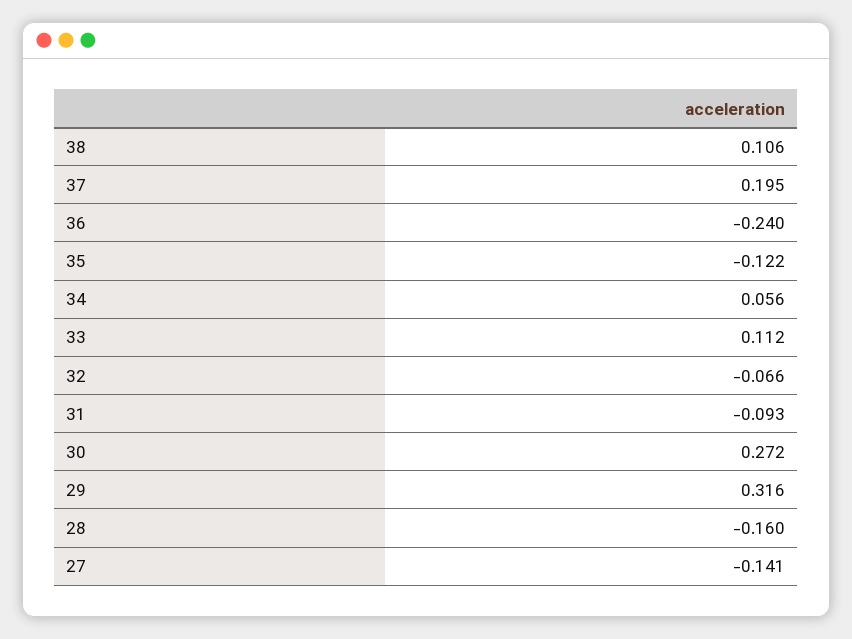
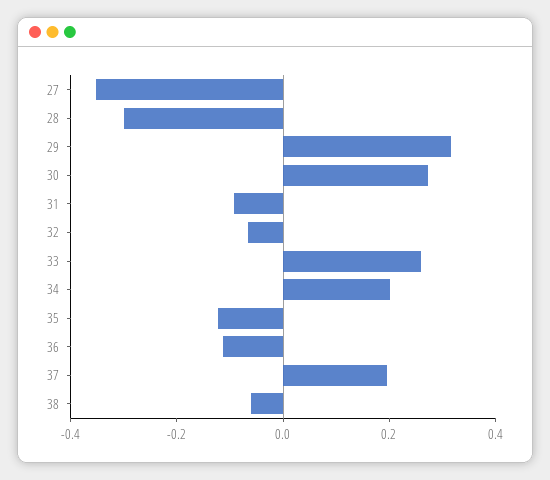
38: 0.106 -> -0.05
36: -0.24 -> -0.1
34: 0.056 -> 0.2
33: 0.112 -> 0.25
28: -0.16 -> -0.3
27: -0.141 -> -0.35

